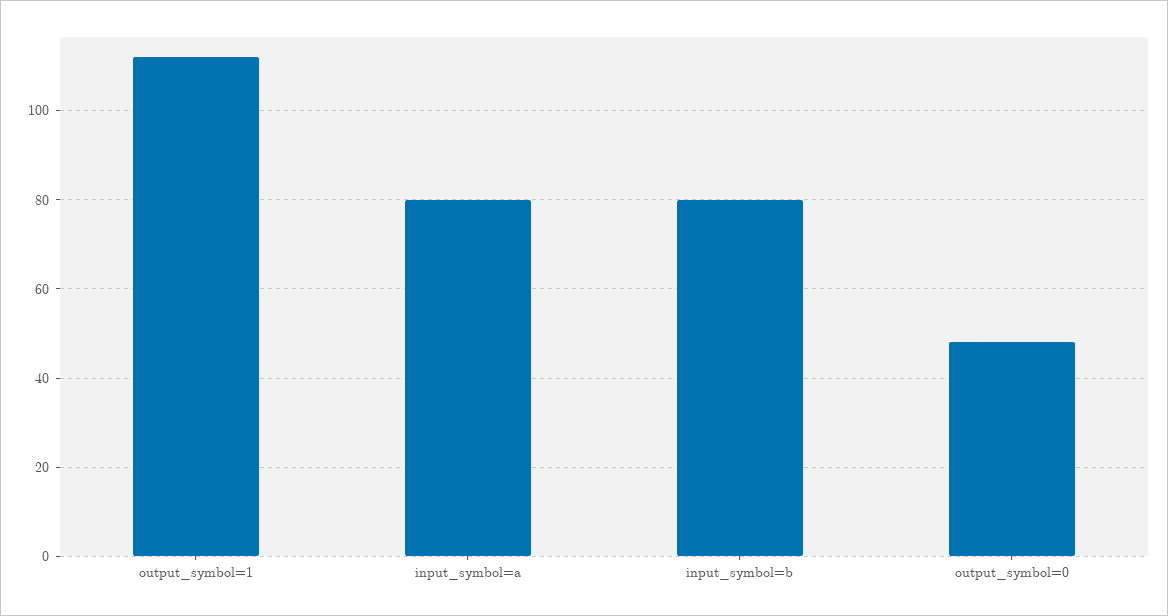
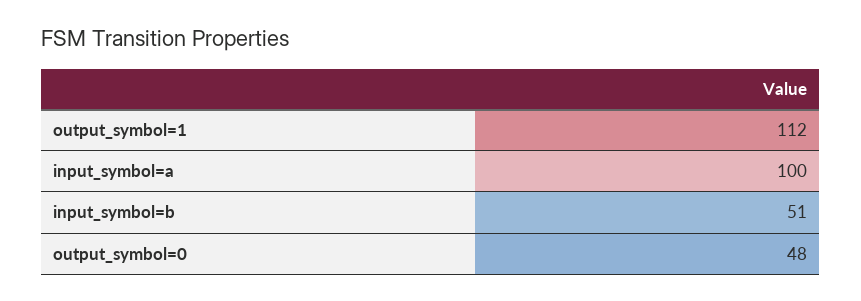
input_symbol=a: 80 -> 100
input_symbol=b: 80 -> 51

